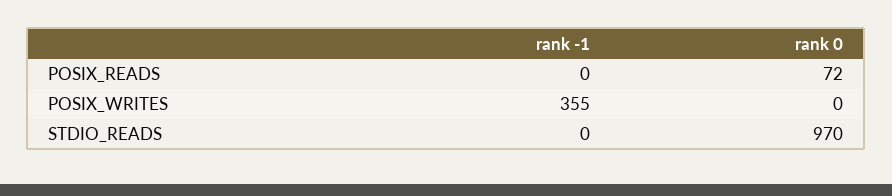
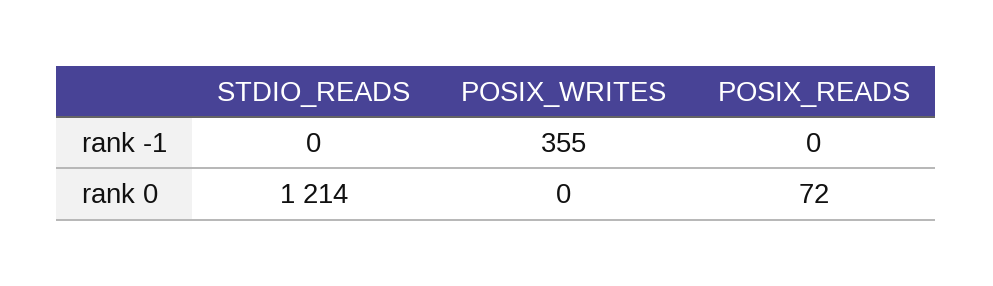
rank 0, STDIO_READS: 970 -> 1214

